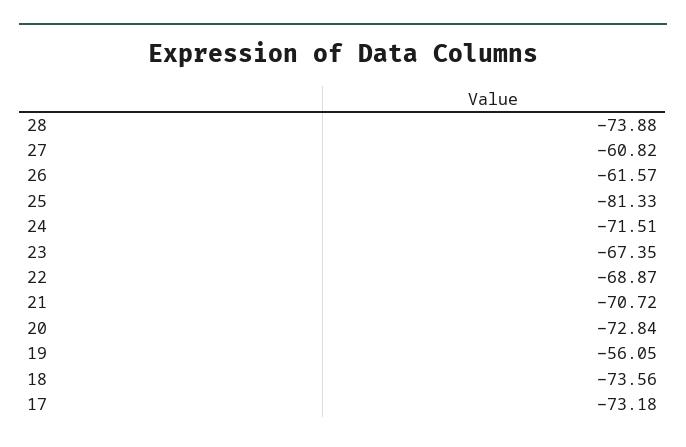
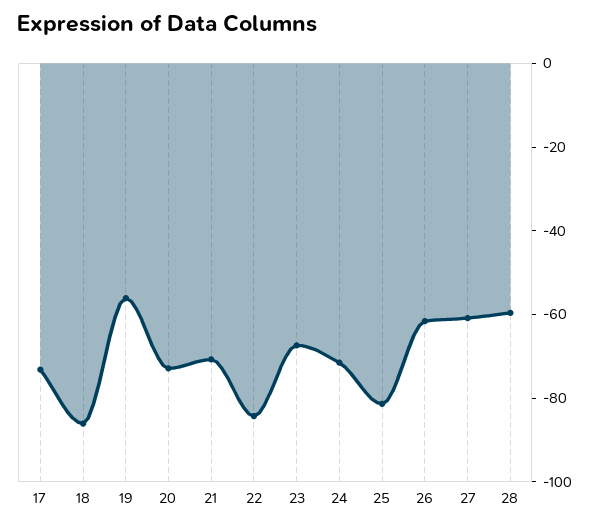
28: -73.88 -> -60
22: -68.87 -> -85
18: -73.56 -> -85

